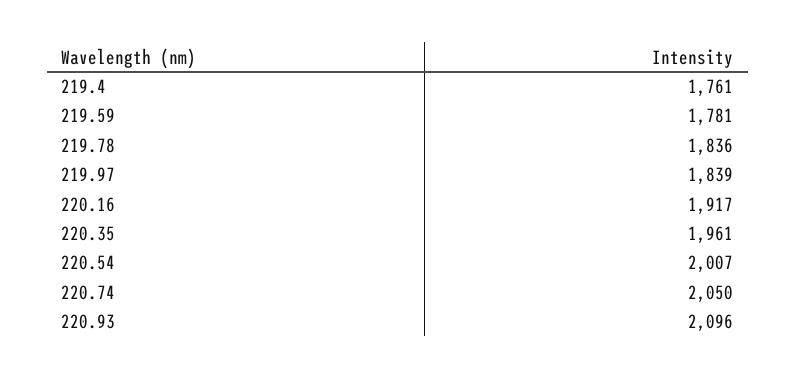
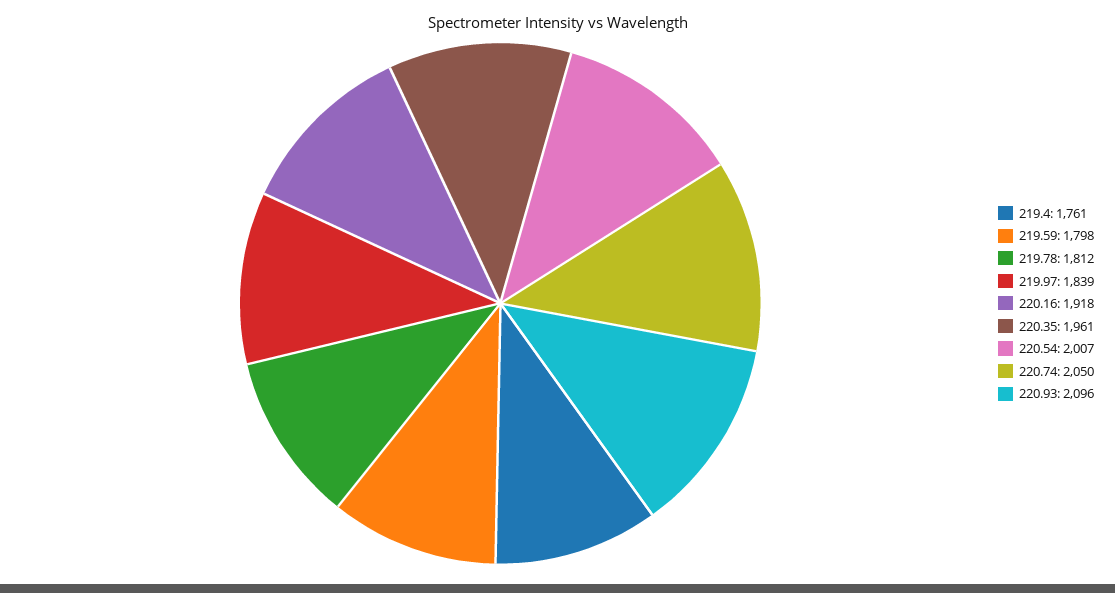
219.59: 1781 -> 1798
219.78: 1836 -> 1812
220.16: 1917 -> 1918

